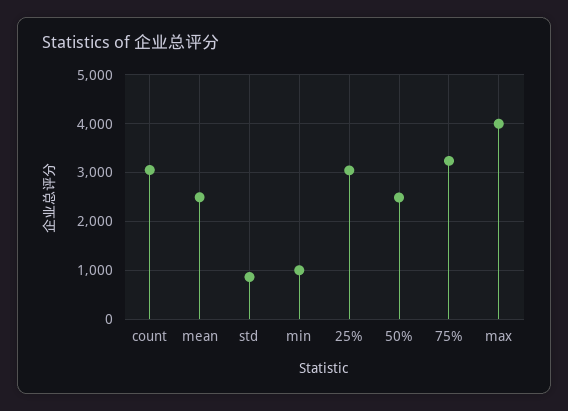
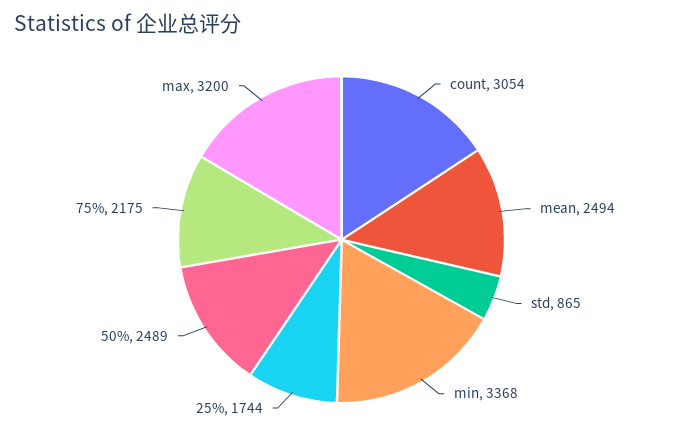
min: 1000 -> 3368
25%: 3000 -> 1744
75%: 3200 -> 2175
max: 4000 -> 3200

